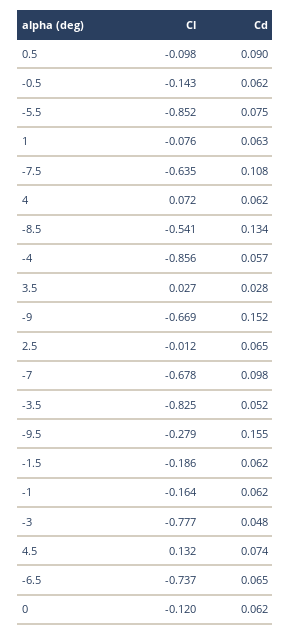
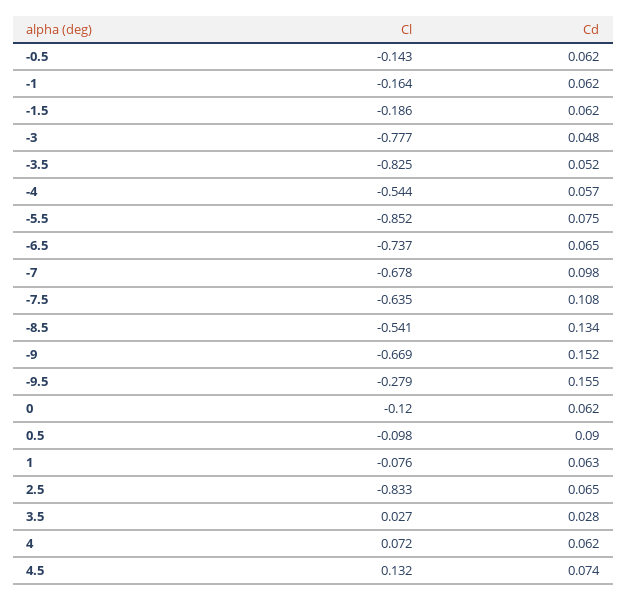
Cl, -4: -0.856 -> -0.544
Cl, 2.5: -0.012 -> -0.833

